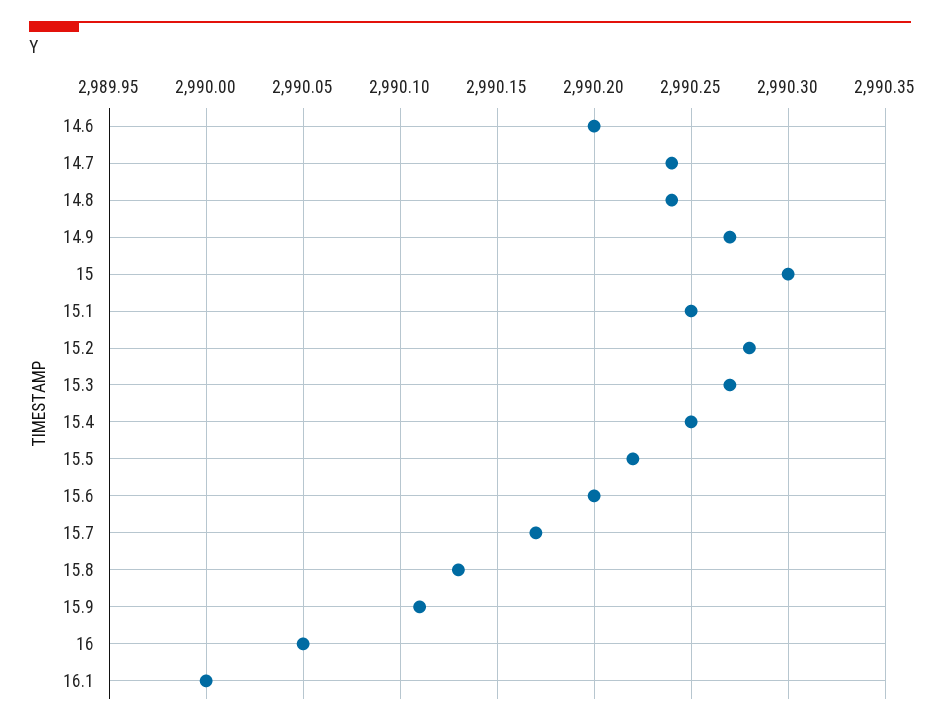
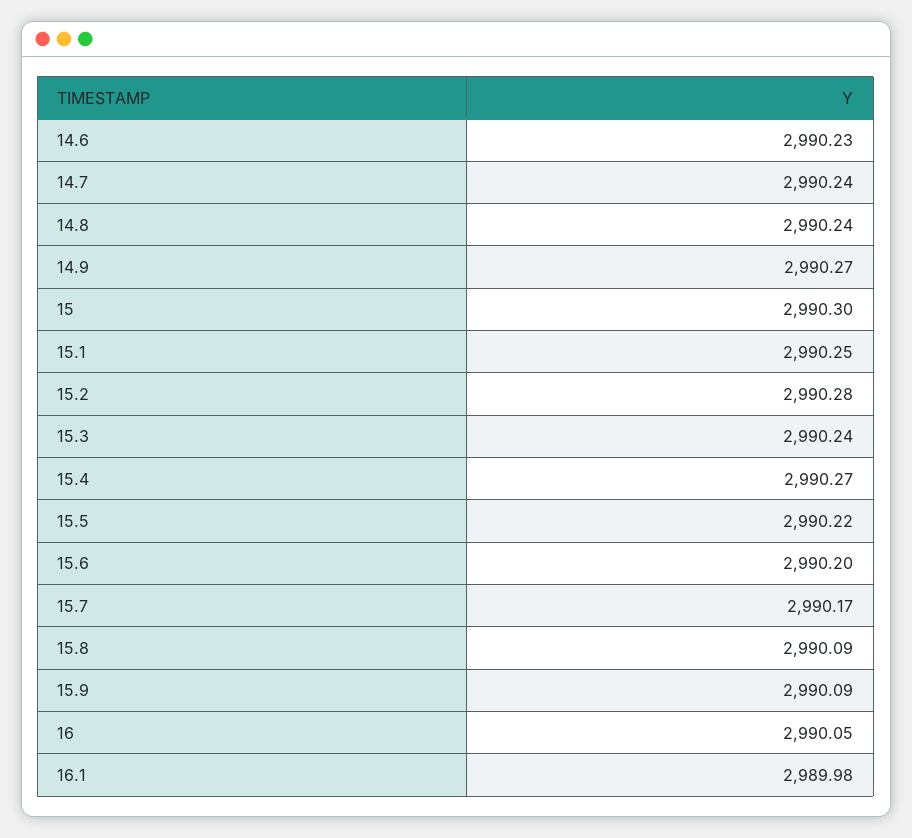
14.6: 2990.2 -> 2990.23
15.3: 2990.27 -> 2990.24
15.4: 2990.25 -> 2990.27
15.8: 2990.13 -> 2990.09
15.9: 2990.11 -> 2990.09
16.1: 2990 -> 2989.98

